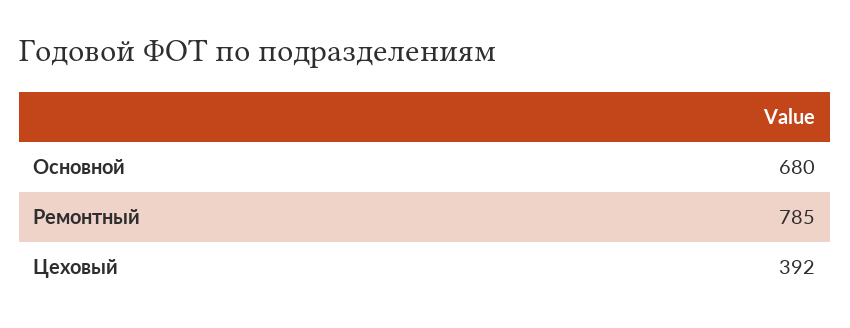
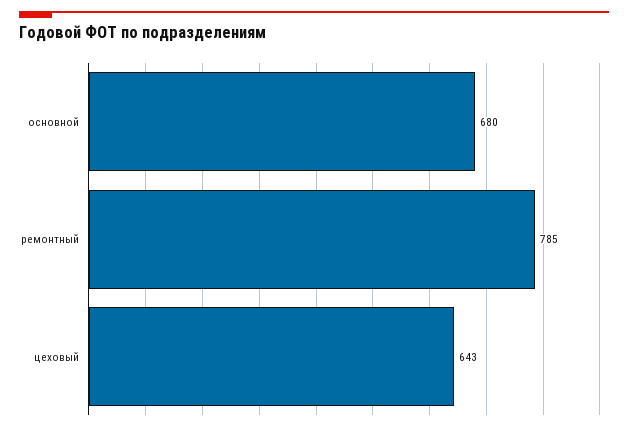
Цеховый: 392 -> 643

